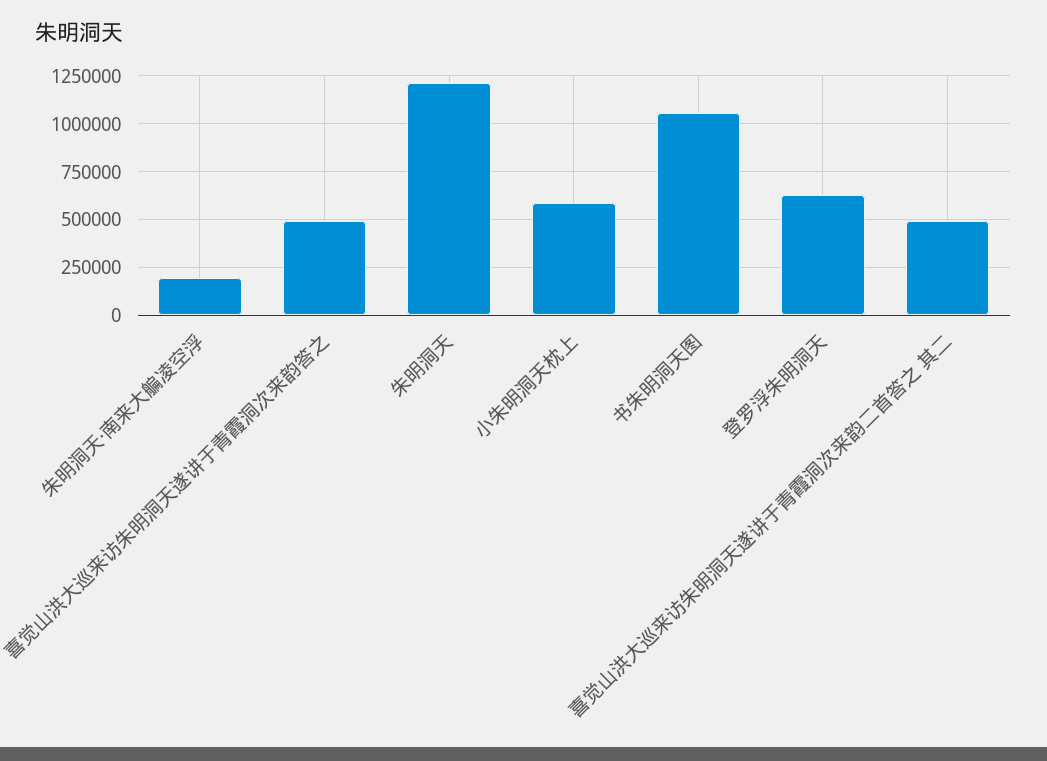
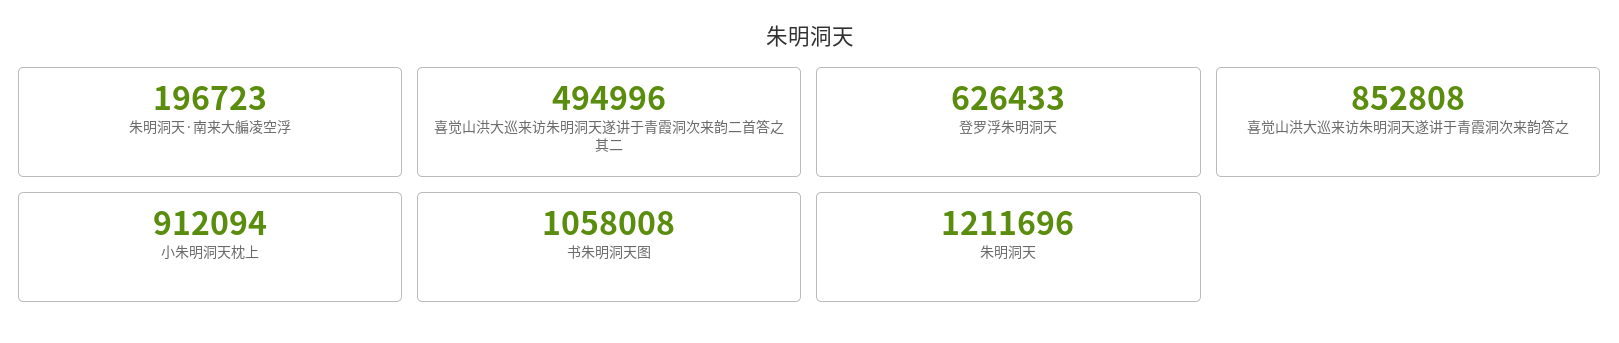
喜觉山洪大巡来访朱明洞天遂讲于青霞洞次来韵答之: 500000 -> 852808
小朱明洞天枕上: 600000 -> 912094

